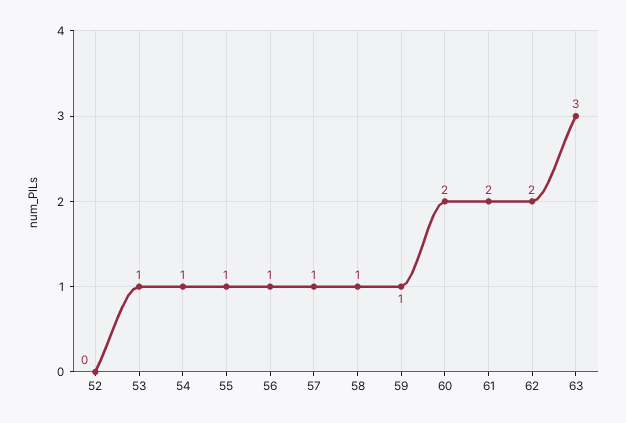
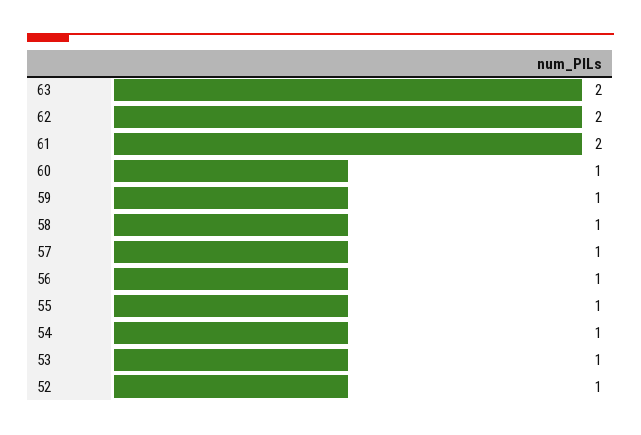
52: 0 -> 1
60: 2 -> 1
63: 3 -> 2

